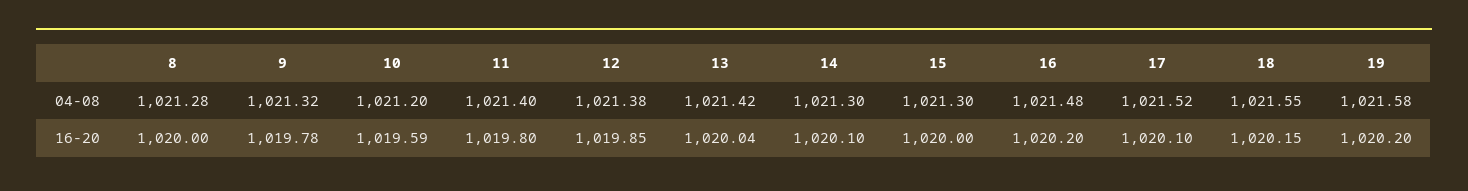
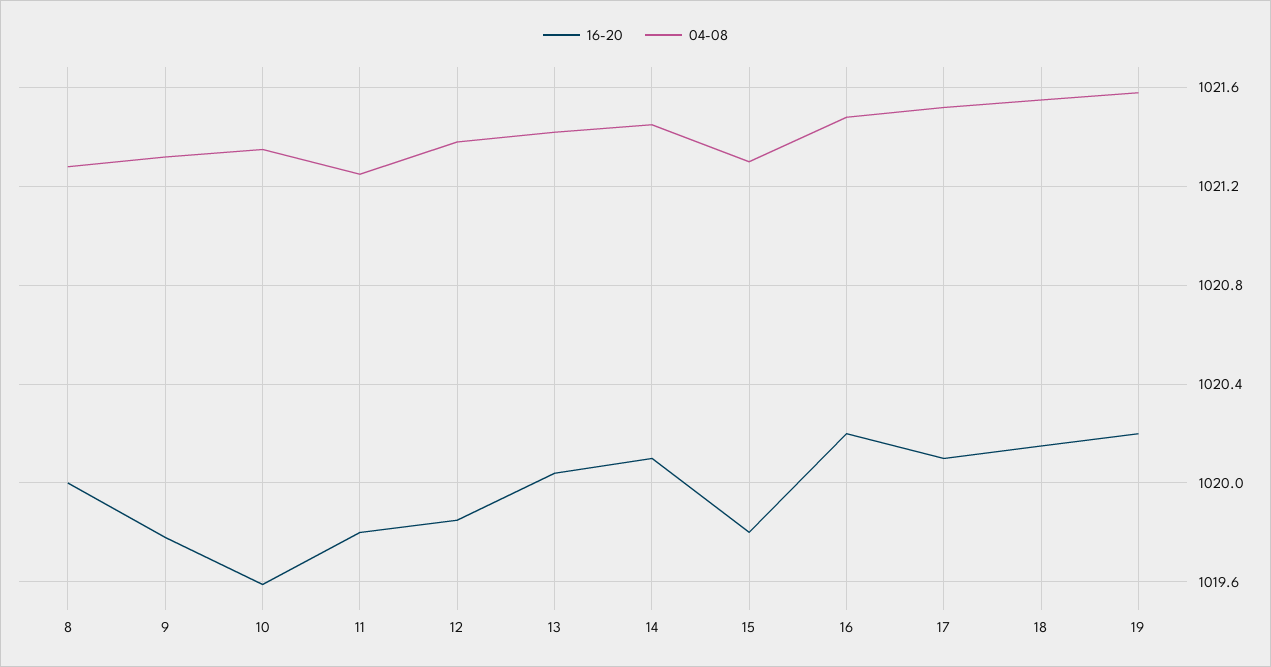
04-08, 10: 1021.2 -> 1021.35
04-08, 11: 1021.4 -> 1021.25
04-08, 14: 1021.3 -> 1021.45
16-20, 15: 1020 -> 1019.8

